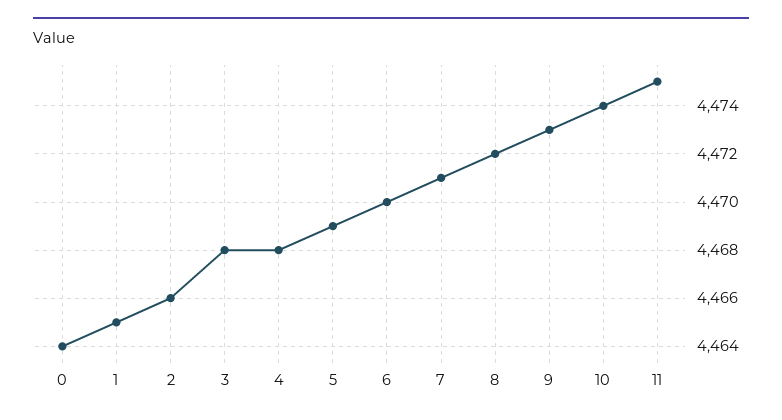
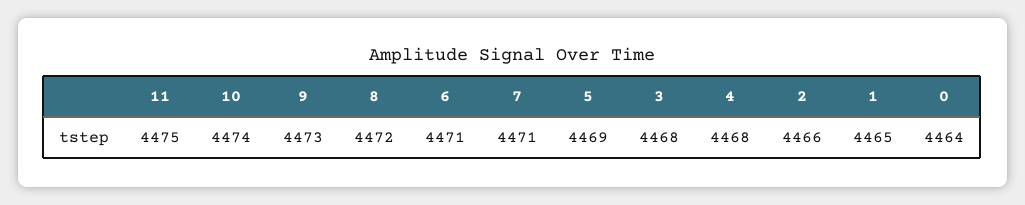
6: 4470 -> 4471

